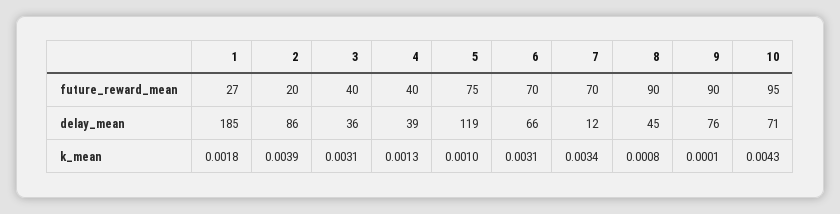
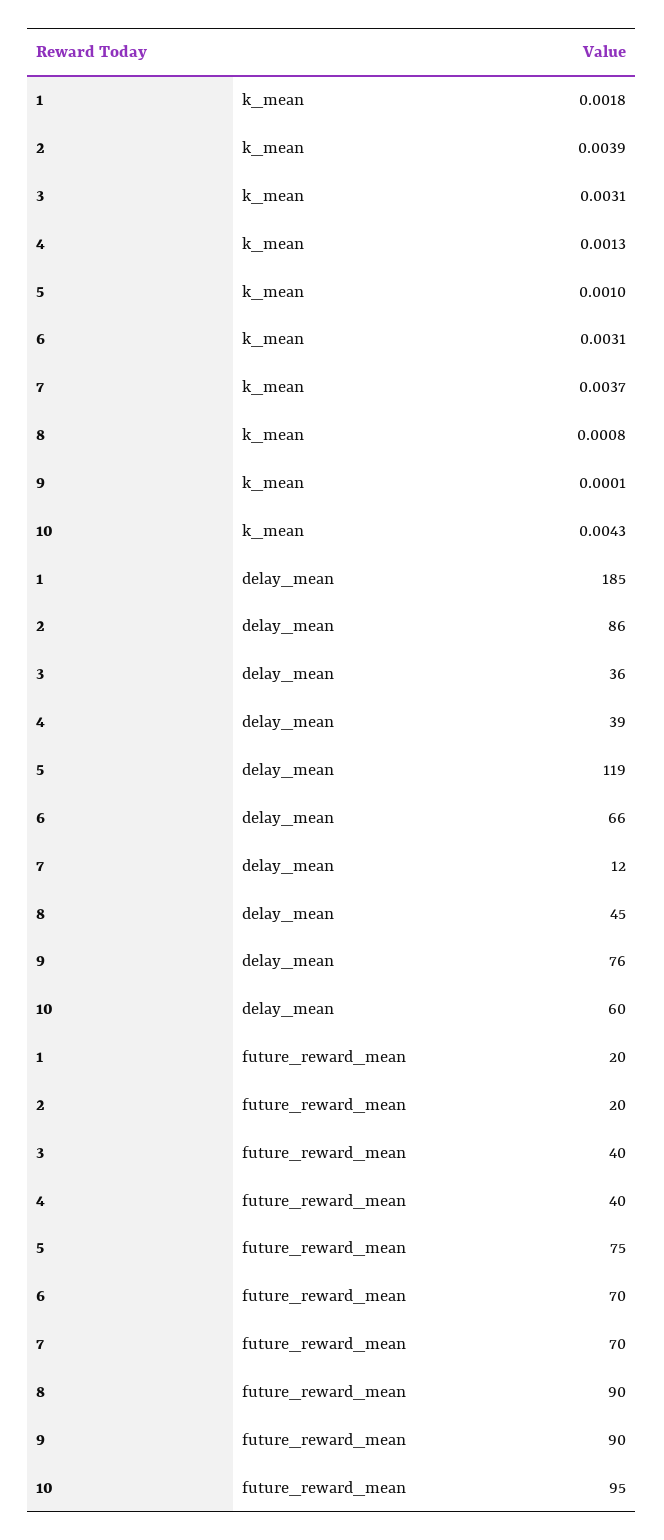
1, future_reward_mean: 27 -> 20
10, delay_mean: 71 -> 60
7, k_mean: 0.0034 -> 0.0037

